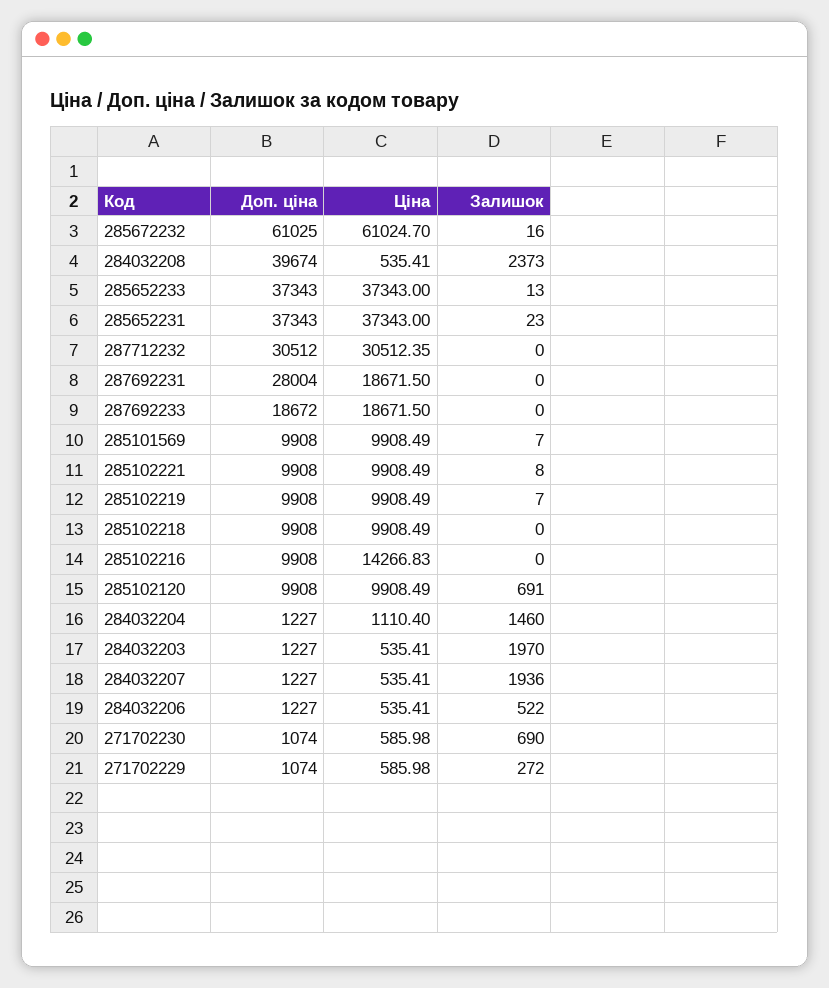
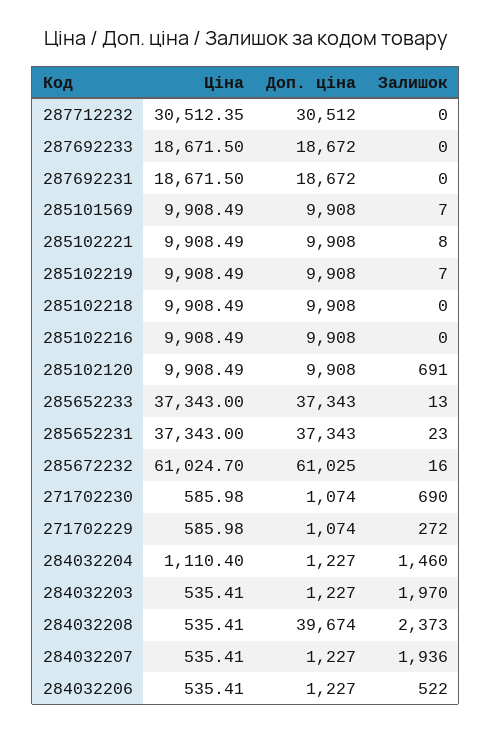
Доп. ціна, 287692231: 28004 -> 18672
Ціна, 285102216: 14266.83 -> 9908.49

